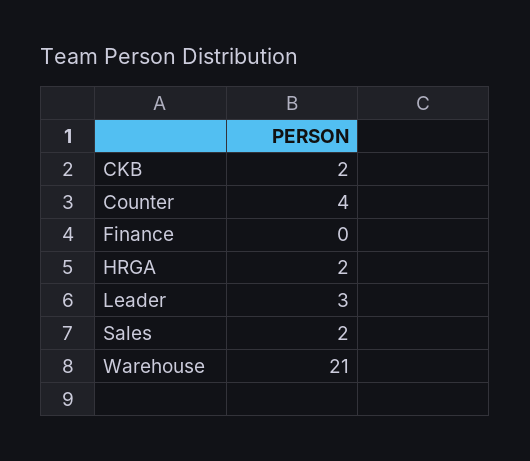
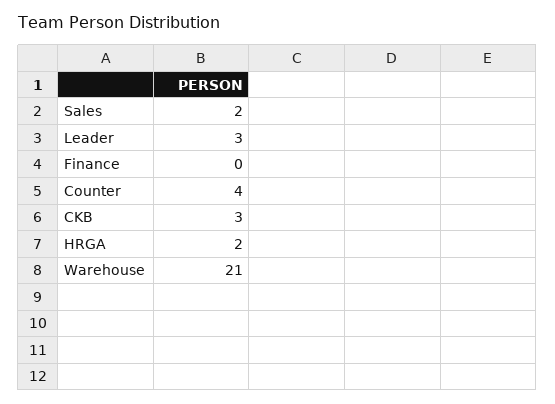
CKB: 2 -> 3

